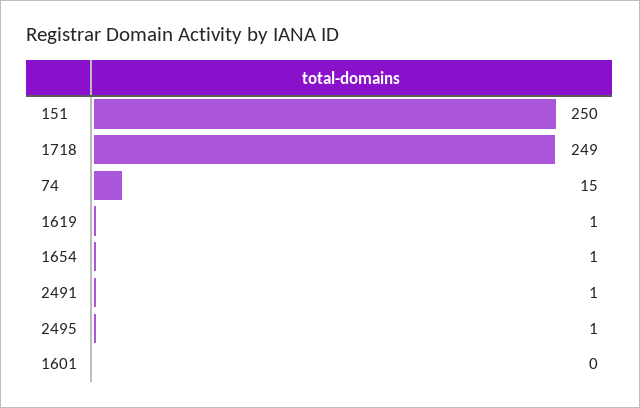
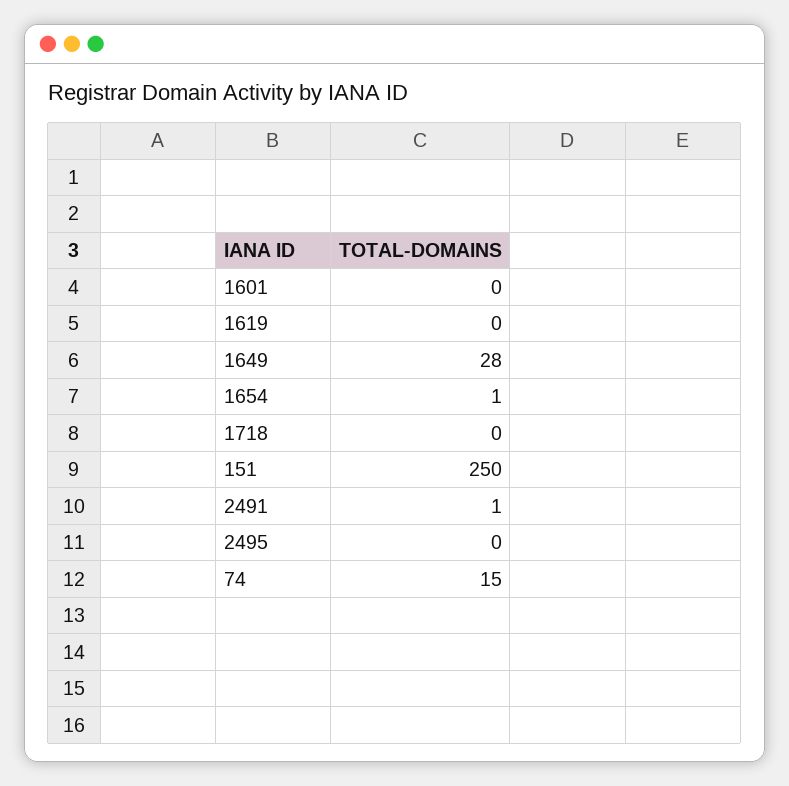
1718: 249 -> 0
1619: 1 -> 0
2495: 1 -> 0
1649: none -> 28

